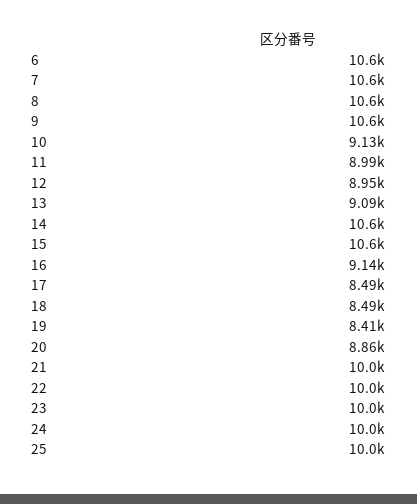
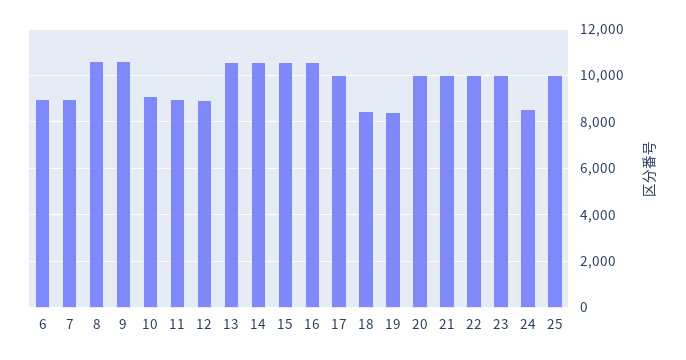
6: 10600 -> 9000
7: 10600 -> 9000
13: 9090 -> 10500
16: 9140 -> 10500
17: 8490 -> 10000
20: 8860 -> 10000
24: 10000 -> 8500

